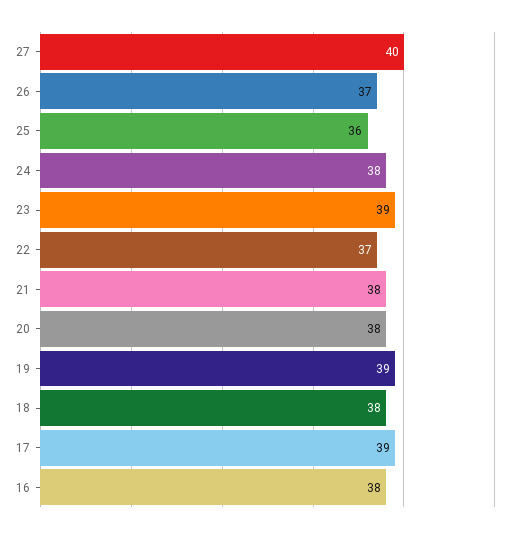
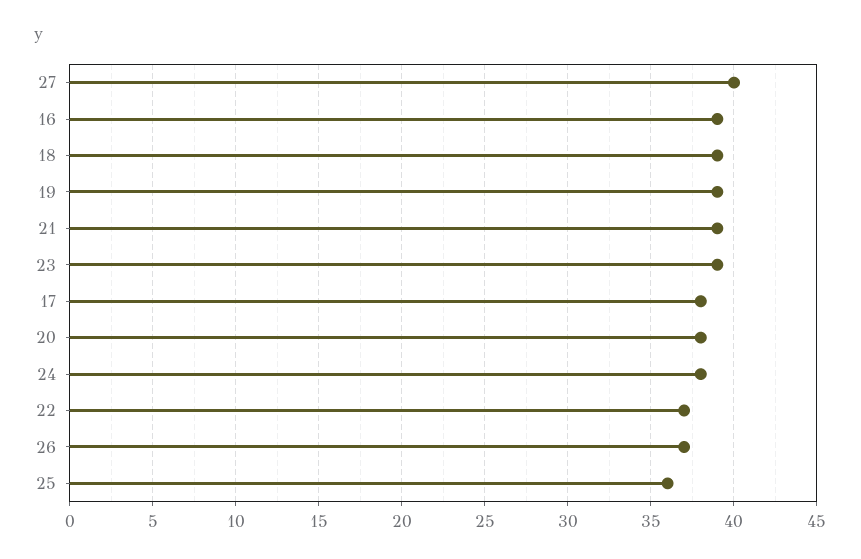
21: 38 -> 39
18: 38 -> 39
17: 39 -> 38
16: 38 -> 39

